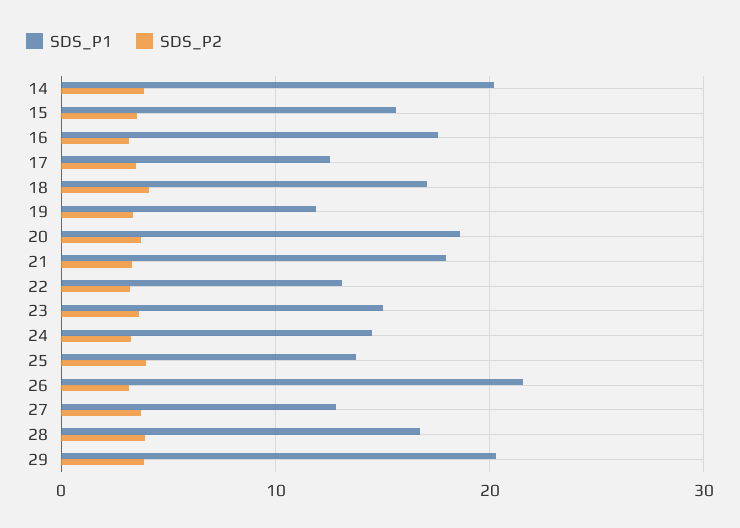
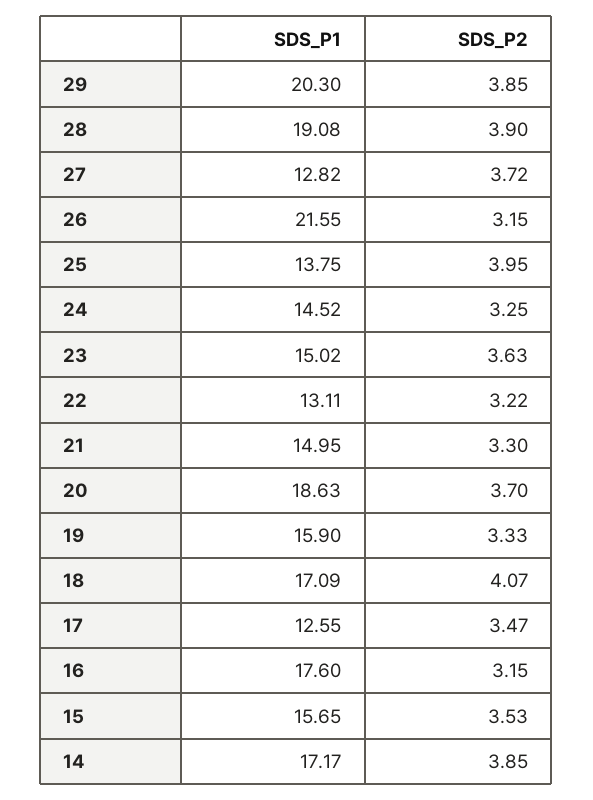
SDS_P1, 14: 20 -> 17.17
SDS_P1, 19: 12 -> 15.9
SDS_P1, 21: 18 -> 14.95
SDS_P1, 28: 17 -> 19.08

